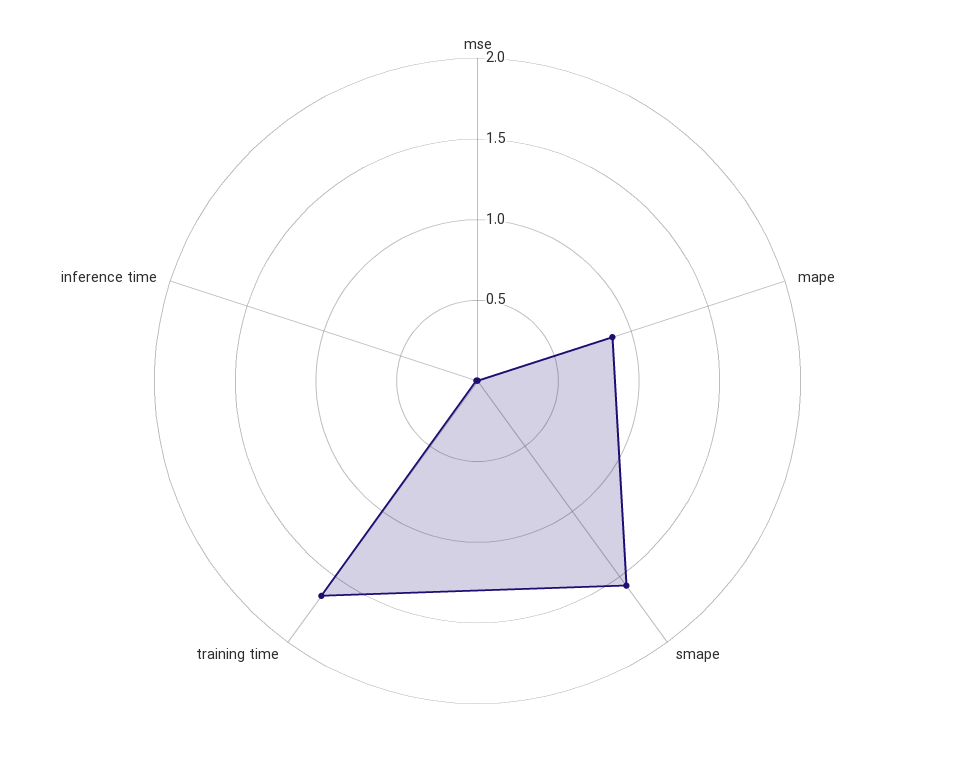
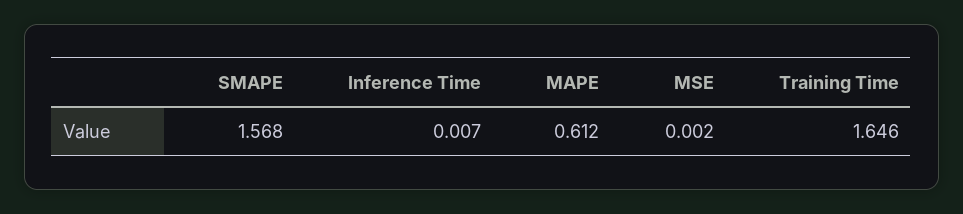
mape: 0.9 -> 0.612

